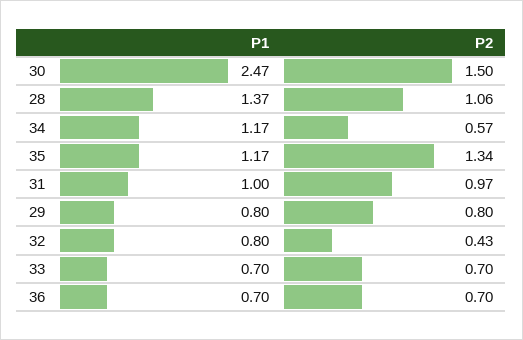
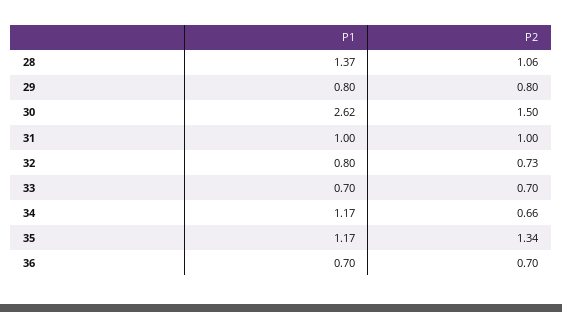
P1, 30: 2.47 -> 2.62
P2, 34: 0.57 -> 0.66
P2, 31: 0.97 -> 1
P2, 32: 0.43 -> 0.73

